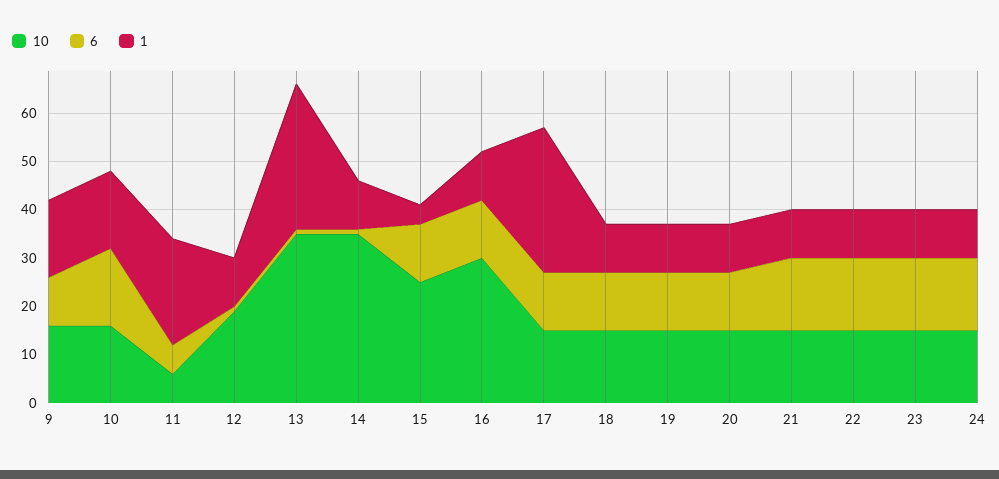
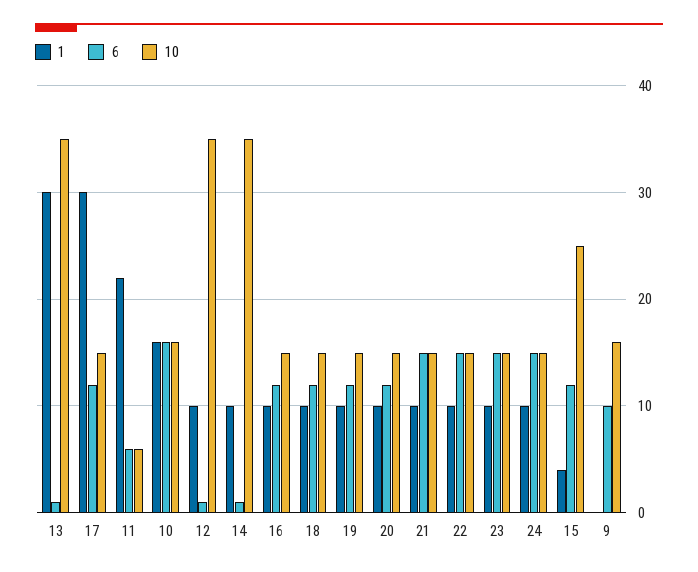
1, 9: 15 -> 0
10, 12: 20 -> 35
10, 16: 30 -> 15

